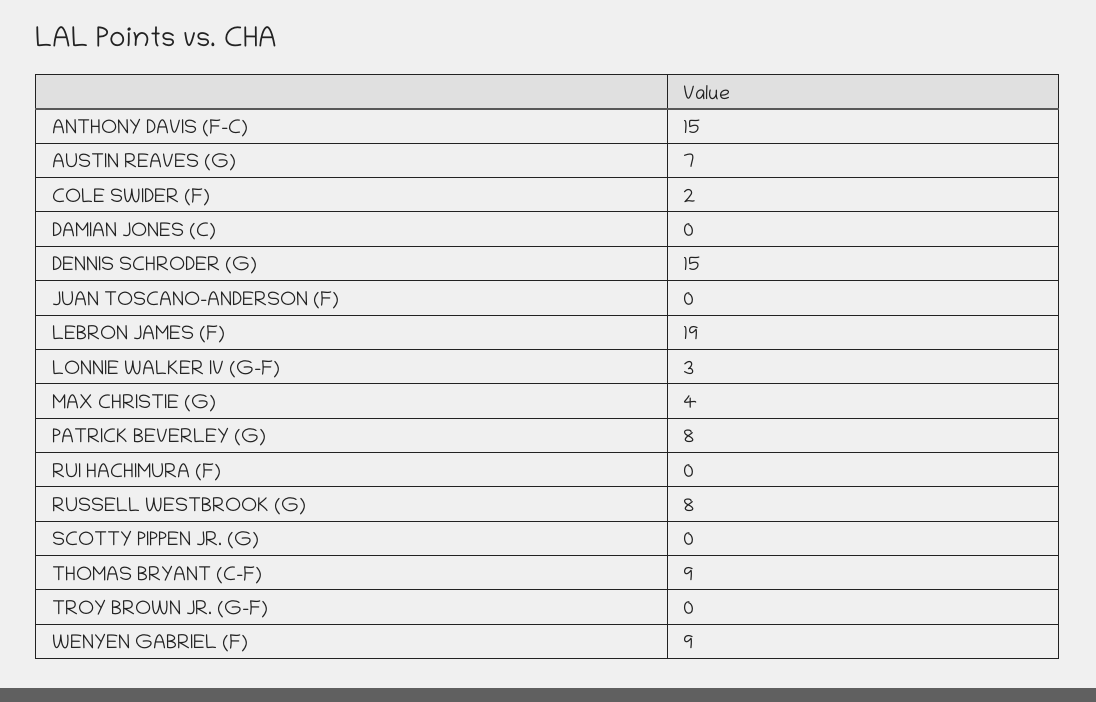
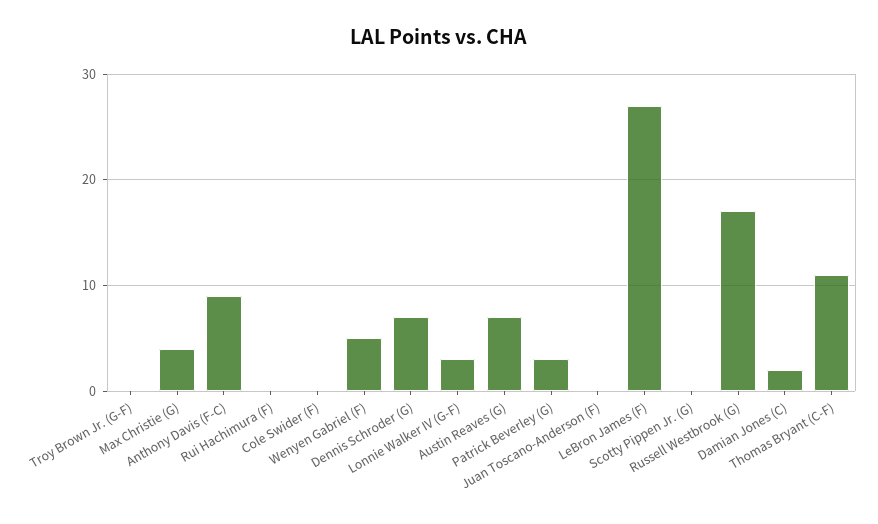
ANTHONY DAVIS (F-C): 15 -> 9
COLE SWIDER (F): 2 -> 0
DAMIAN JONES (C): 0 -> 2
DENNIS SCHRODER (G): 15 -> 7
LEBRON JAMES (F): 19 -> 27
PATRICK BEVERLEY (G): 8 -> 3
RUSSELL WESTBROOK (G): 8 -> 17
THOMAS BRYANT (C-F): 9 -> 11
WENYEN GABRIEL (F): 9 -> 5

